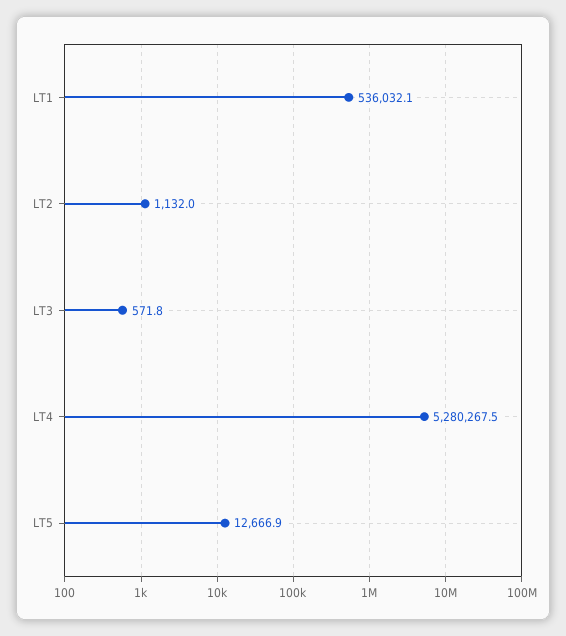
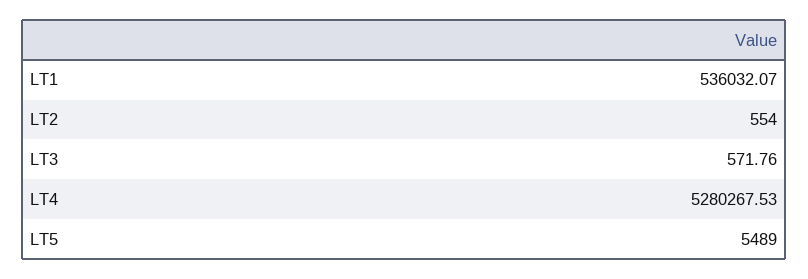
LT2: 1132 -> 554
LT5: 12666.9 -> 5489

